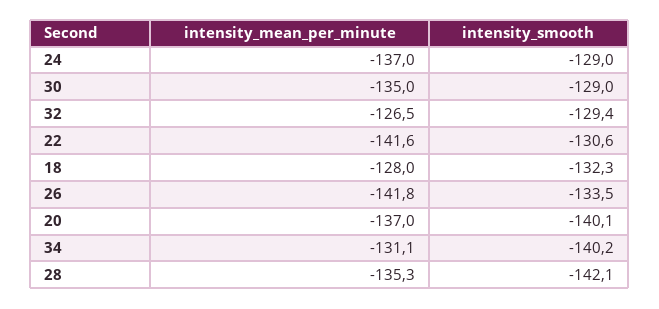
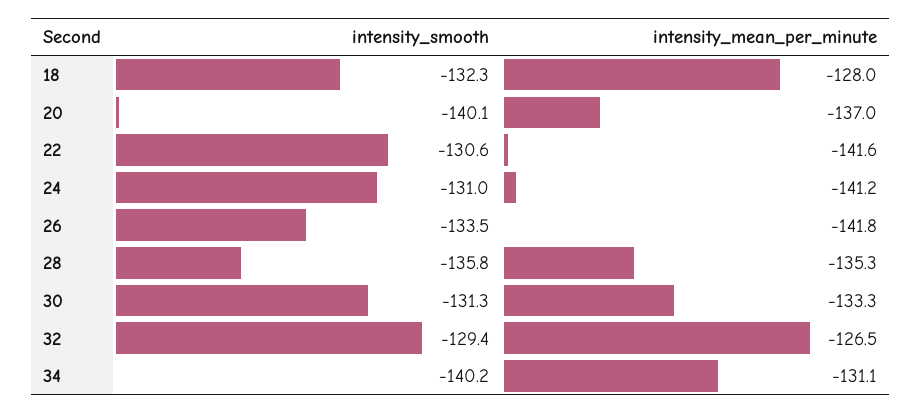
intensity_mean_per_minute, 24: -137 -> -141.2
intensity_smooth, 24: -129 -> -131
intensity_mean_per_minute, 30: -135 -> -133.3
intensity_smooth, 30: -129 -> -131.3
intensity_smooth, 28: -142.1 -> -135.8

